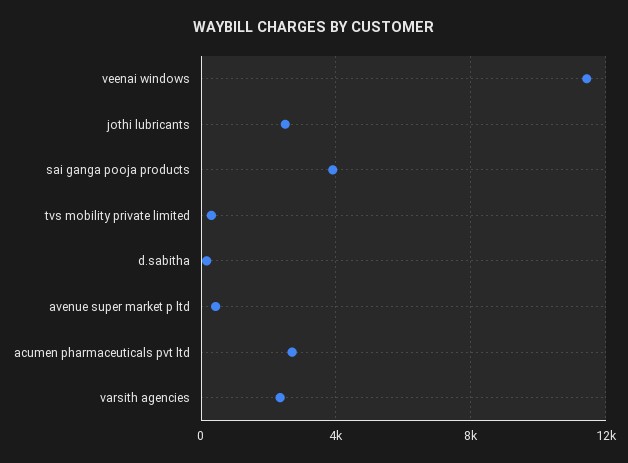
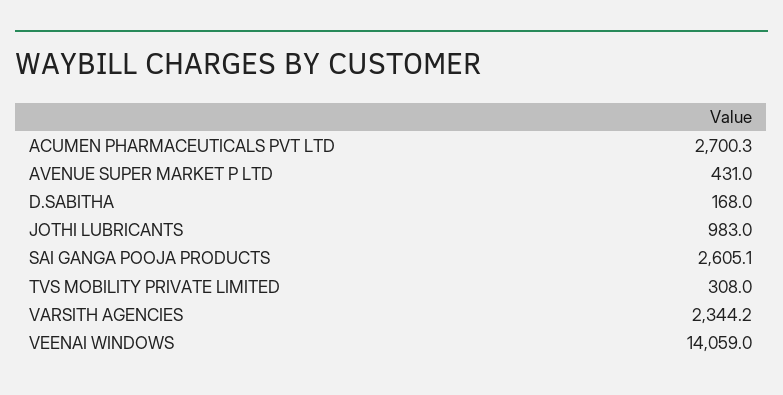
veenai windows: 11500 -> 14059
jothi lubricants: 2500 -> 983
sai ganga pooja products: 4000 -> 2605.1

